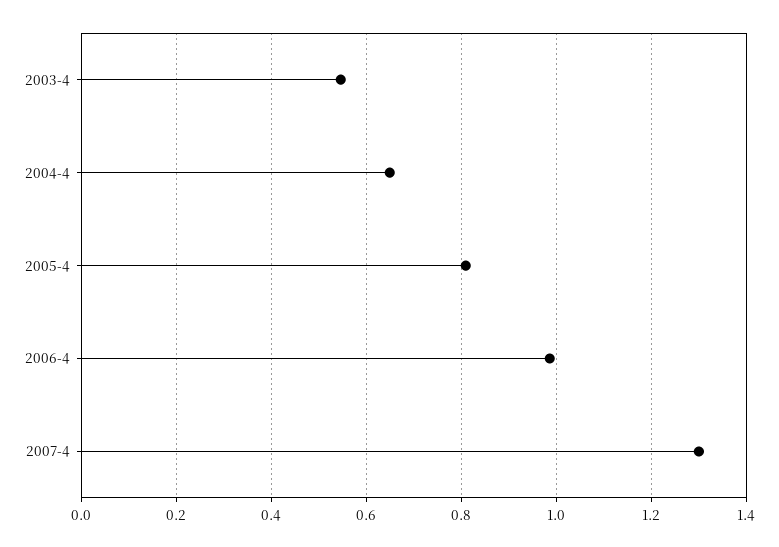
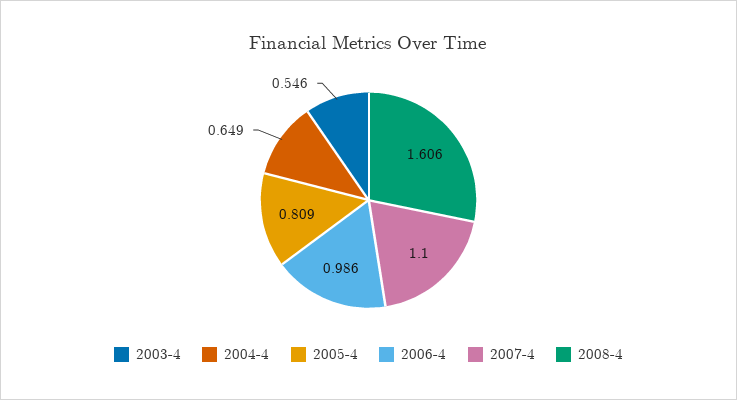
2007-4: 1.3 -> 1.1
2008-4: none -> 1.606

